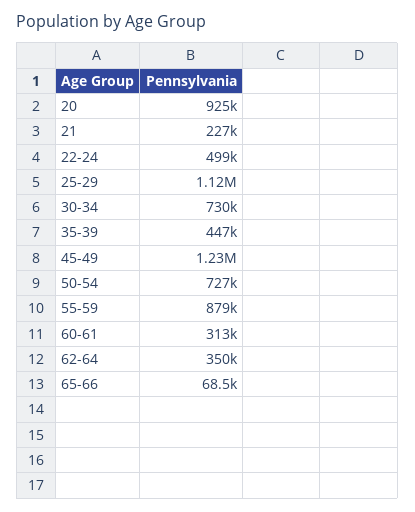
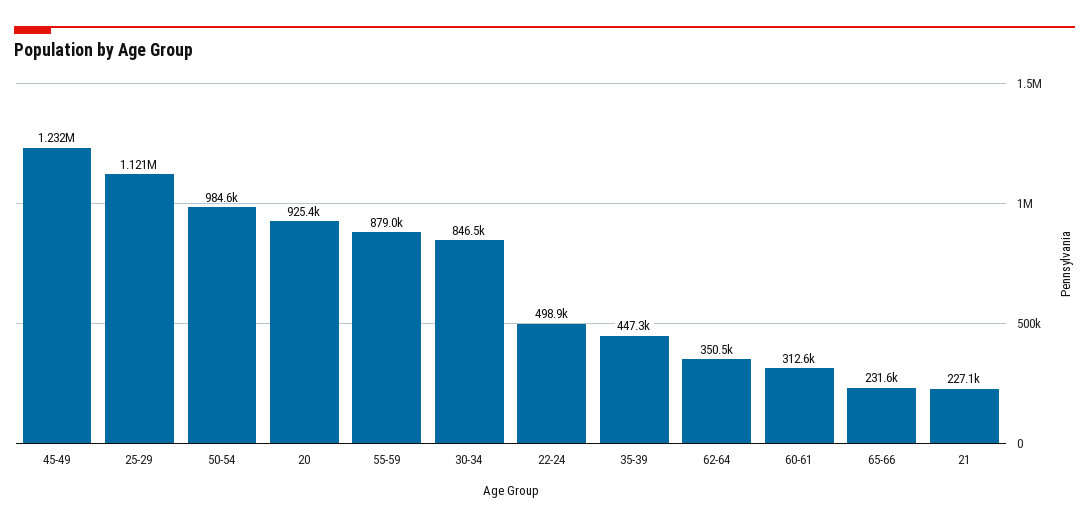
30-34: 730000 -> 846500
50-54: 727000 -> 984600
65-66: 68500 -> 231600

